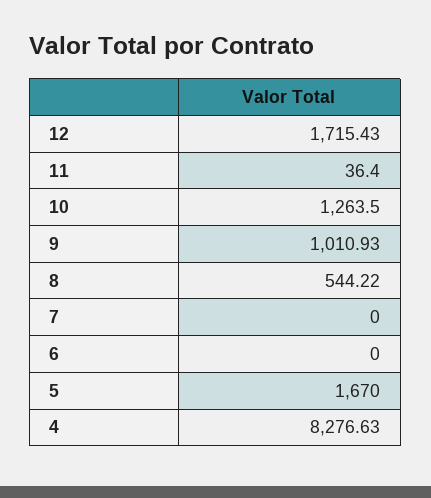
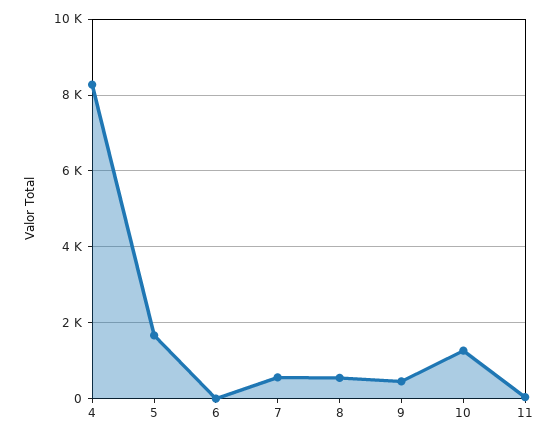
12: 1715.43 -> none
9: 1010.93 -> 400
7: 0 -> 600

